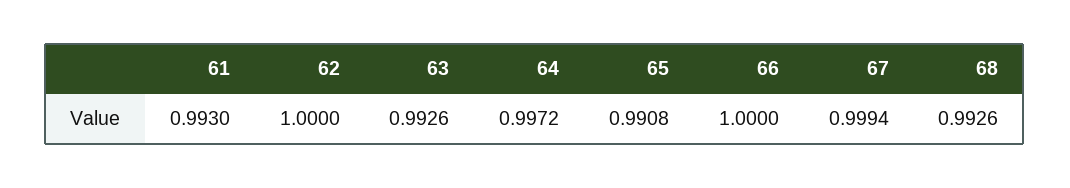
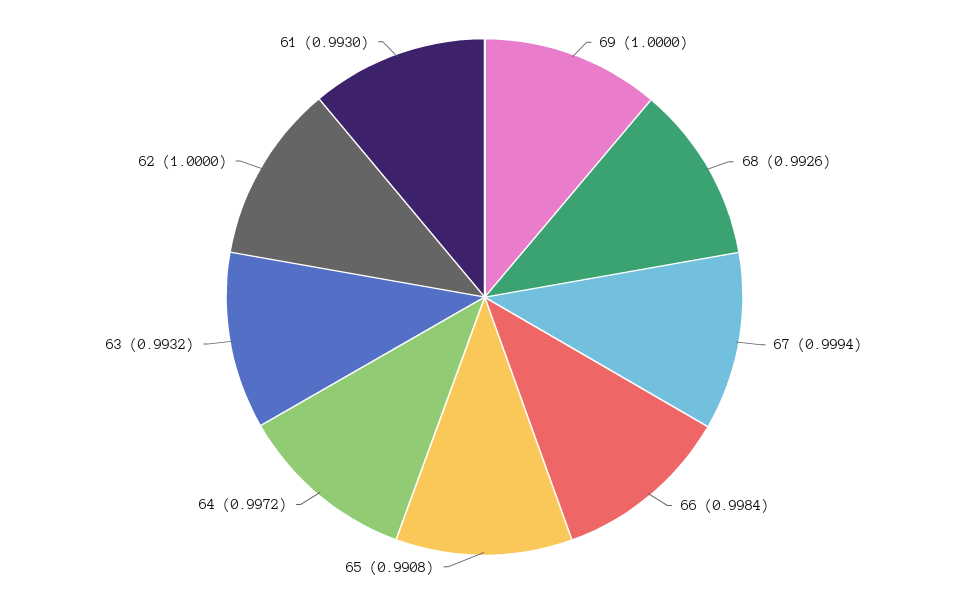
63: 0.9926 -> 0.9932
66: 1 -> 0.9984
69: none -> 1

